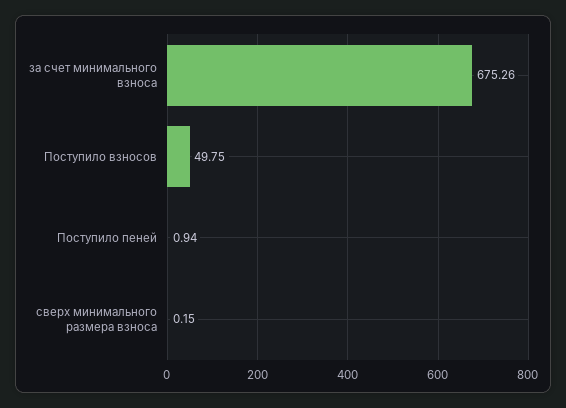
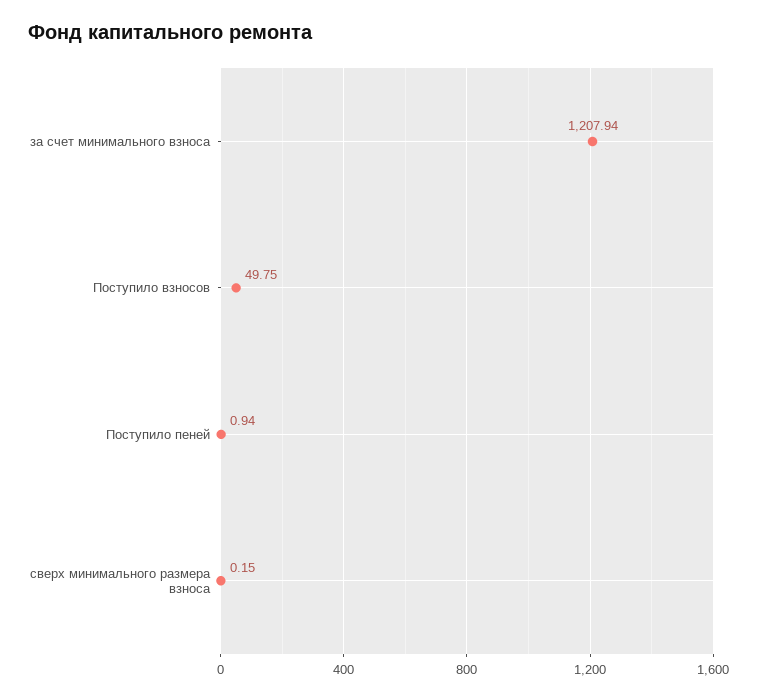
за счет минимального взноса: 675.26 -> 1207.94

